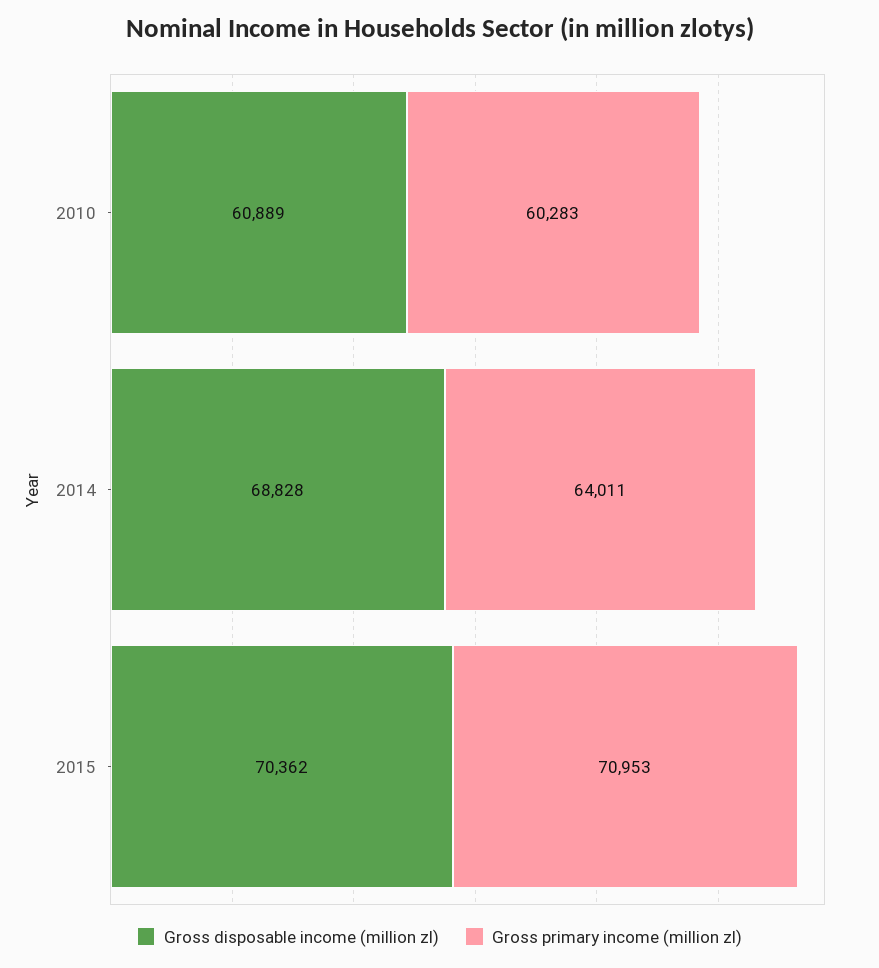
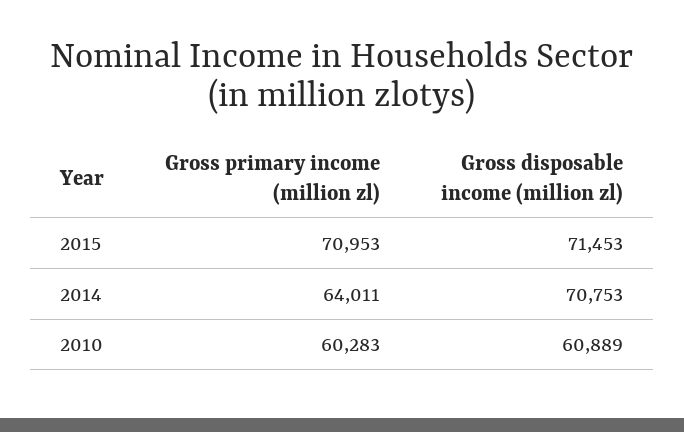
Gross disposable income (million zl), 2014: 68828 -> 70753
Gross disposable income (million zl), 2015: 70362 -> 71453

